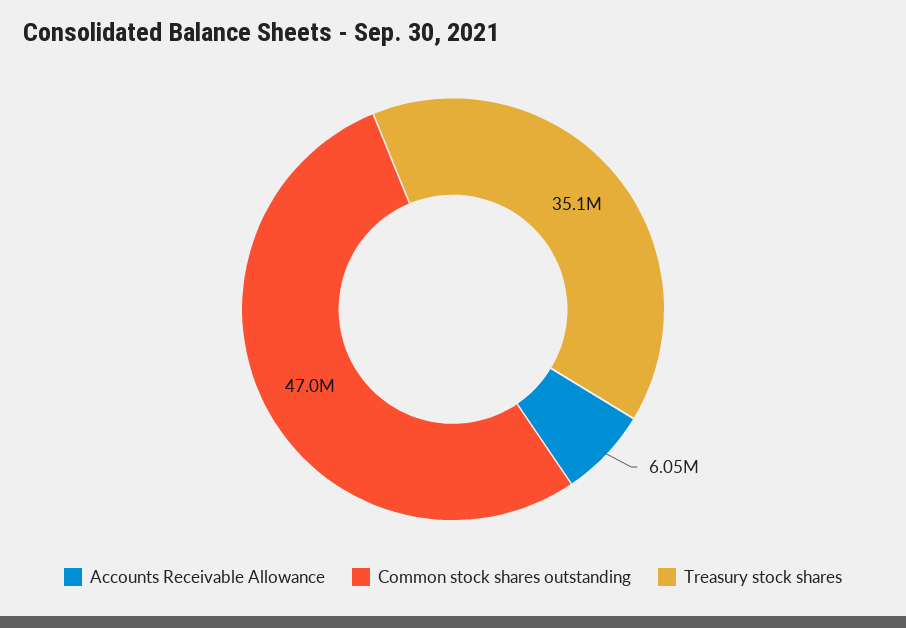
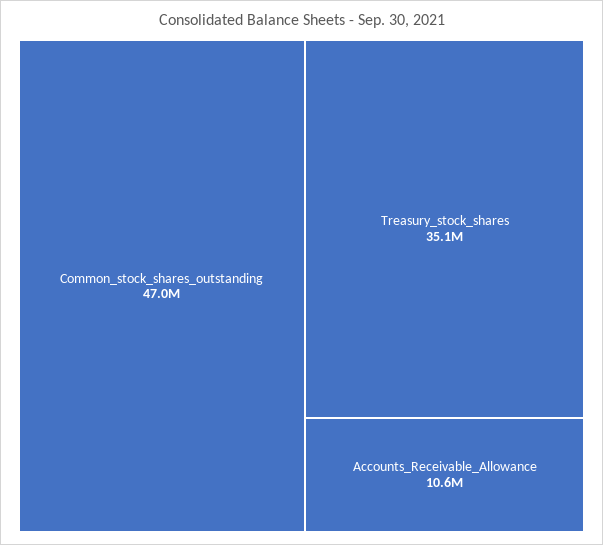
Accounts Receivable Allowance: 6050000 -> 10600000

